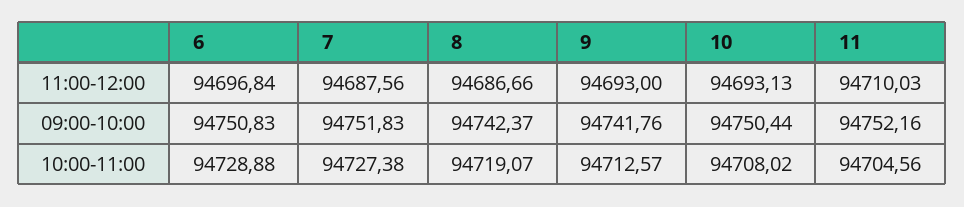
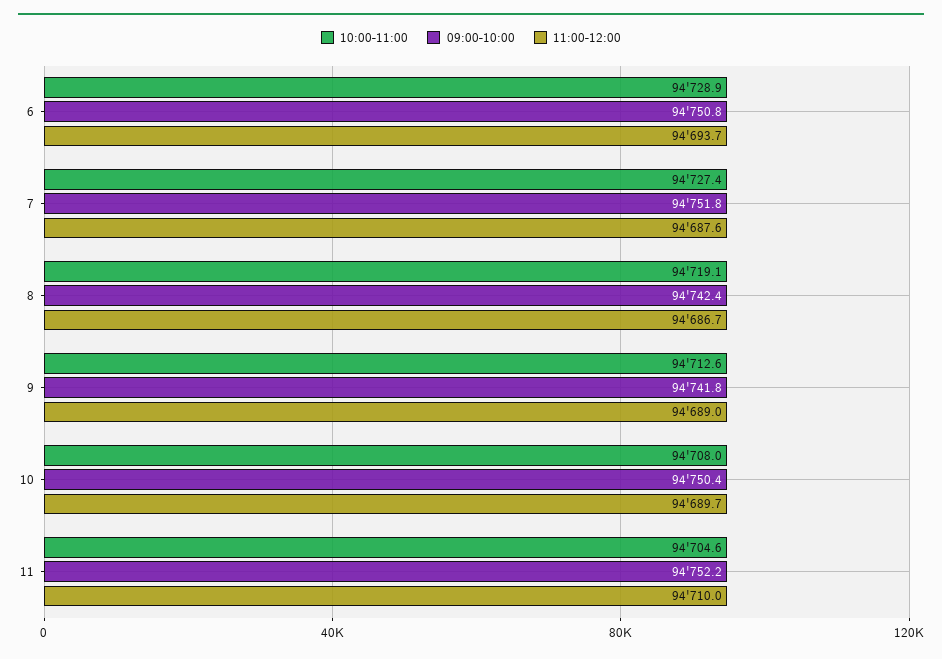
11:00-12:00, 6: 94696.84 -> 94693.7
11:00-12:00, 9: 94693 -> 94689
11:00-12:00, 10: 94693.13 -> 94689.7

